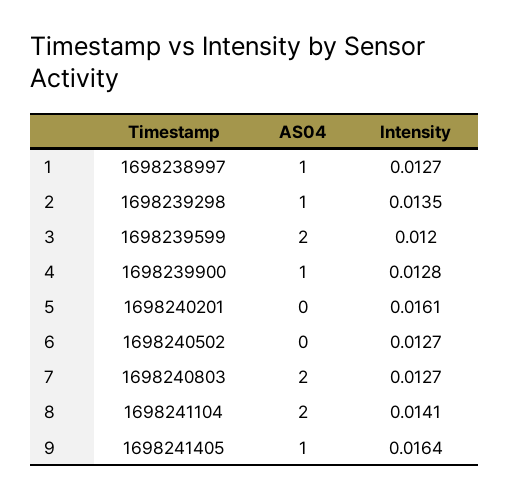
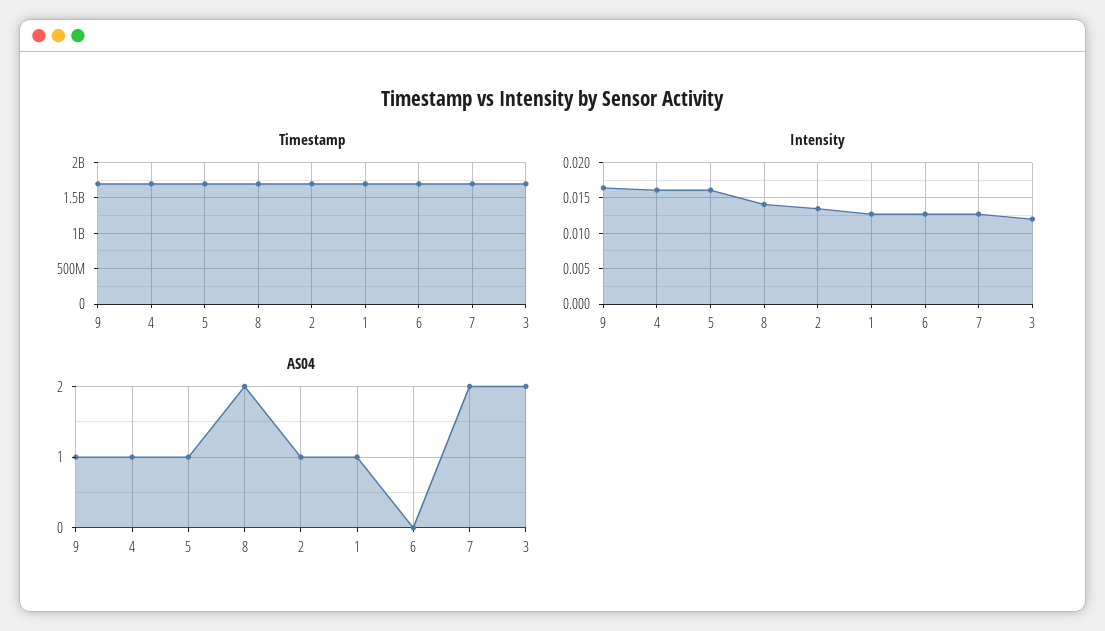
Intensity, 4: 0.0128 -> 0.016
AS04, 5: 0 -> 1

